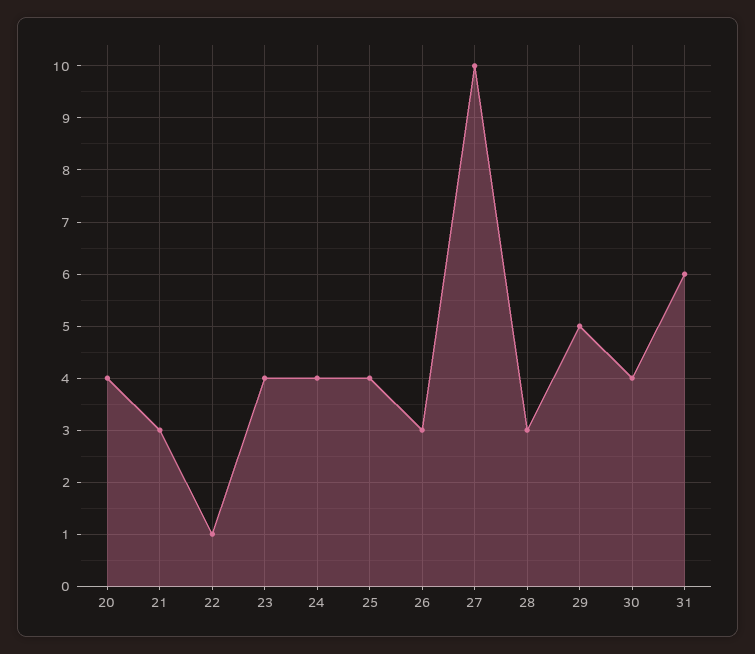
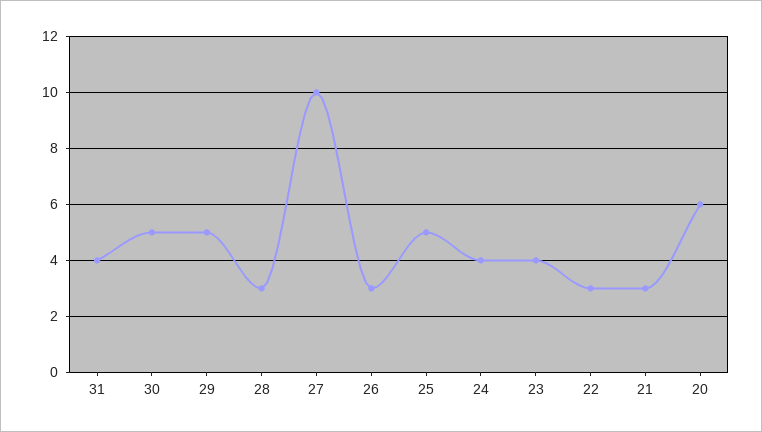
20: 4 -> 6
22: 1 -> 3
25: 4 -> 5
30: 4 -> 5
31: 6 -> 4

